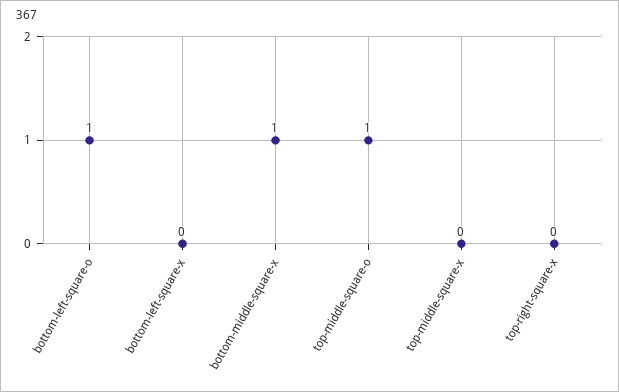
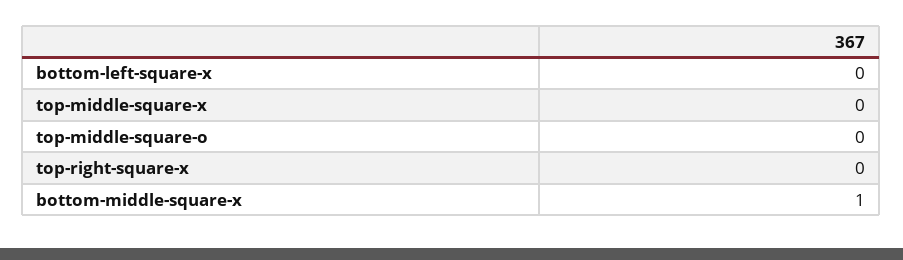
bottom-left-square-o: 1 -> none
top-middle-square-o: 1 -> 0

